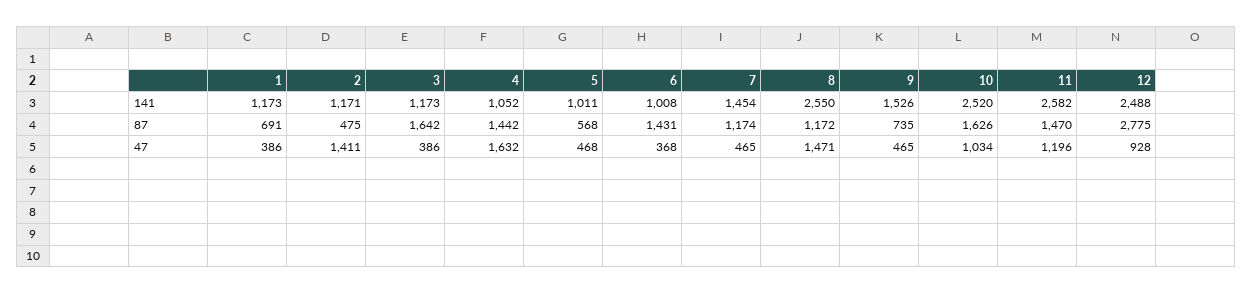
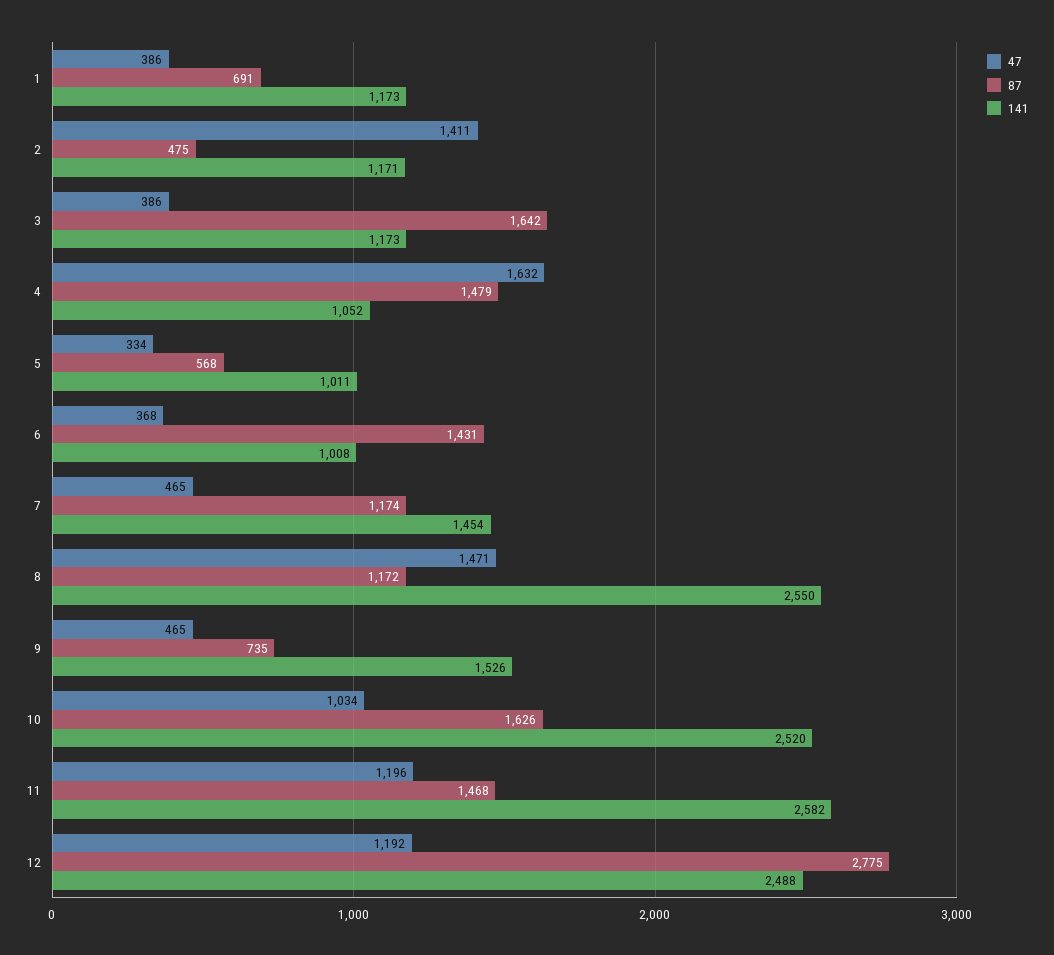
87, 4: 1442 -> 1479
87, 11: 1470 -> 1468
47, 5: 468 -> 334
47, 12: 928 -> 1192

